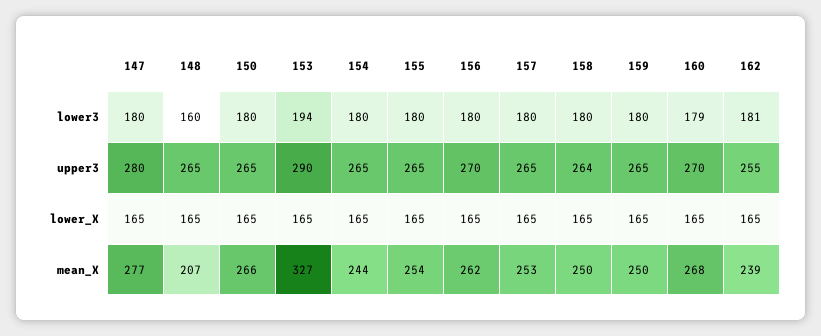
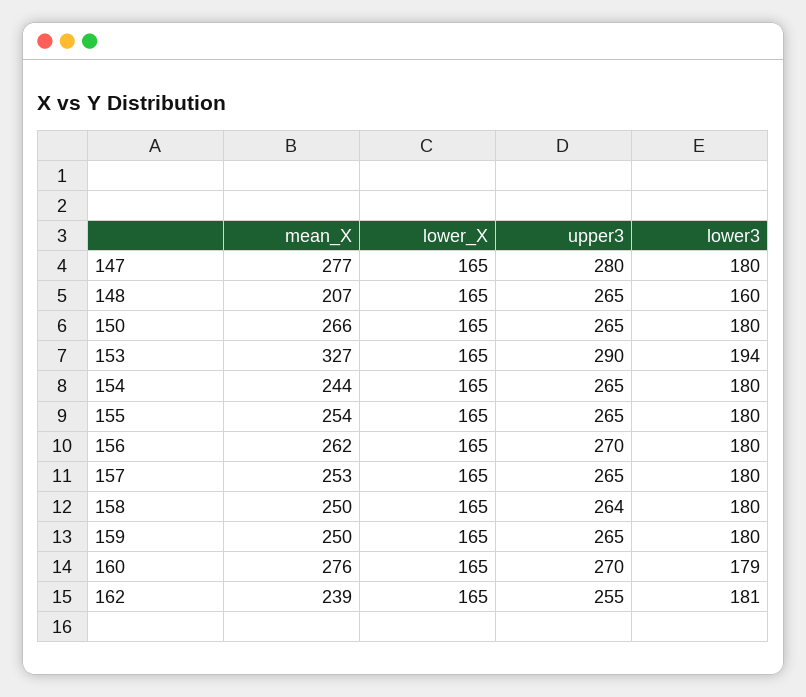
160, mean_X: 268 -> 276

